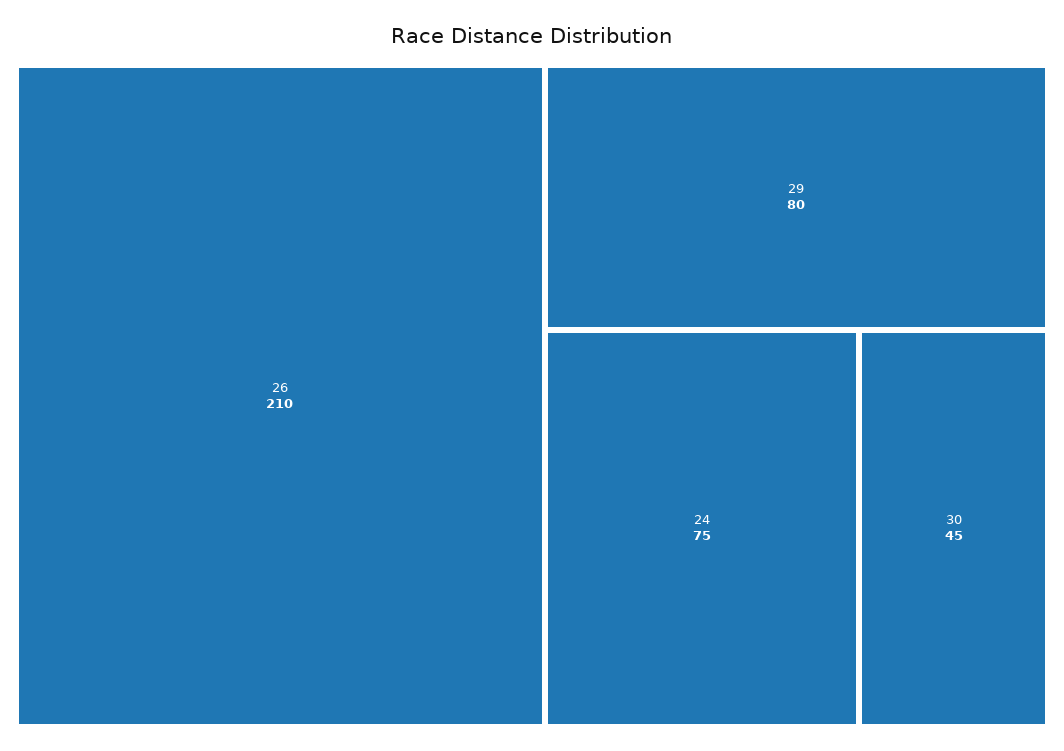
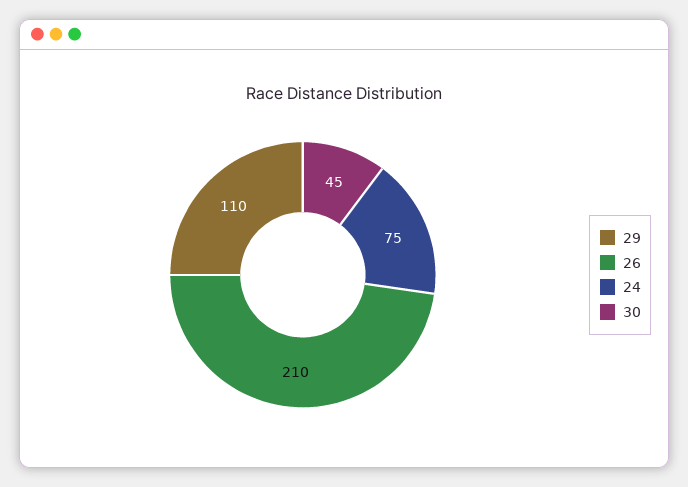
29: 80 -> 110

